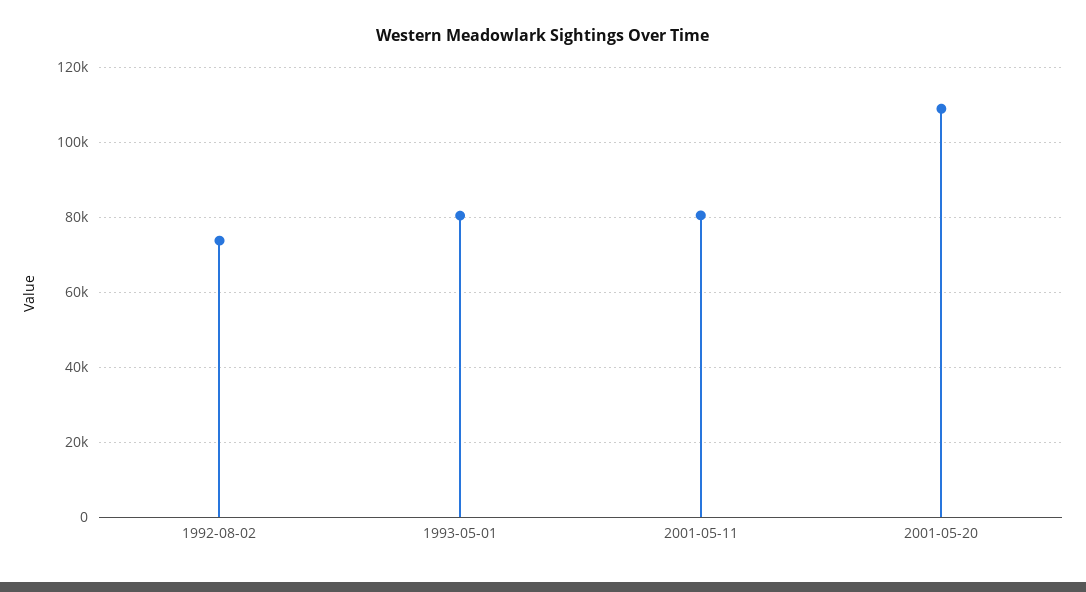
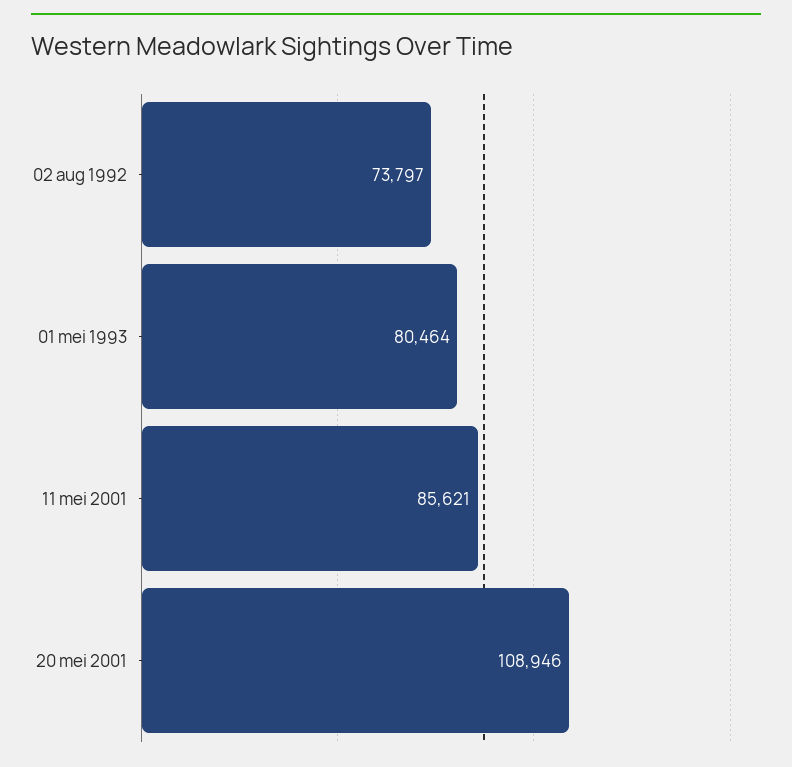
2001-05-11: 80000 -> 85621

